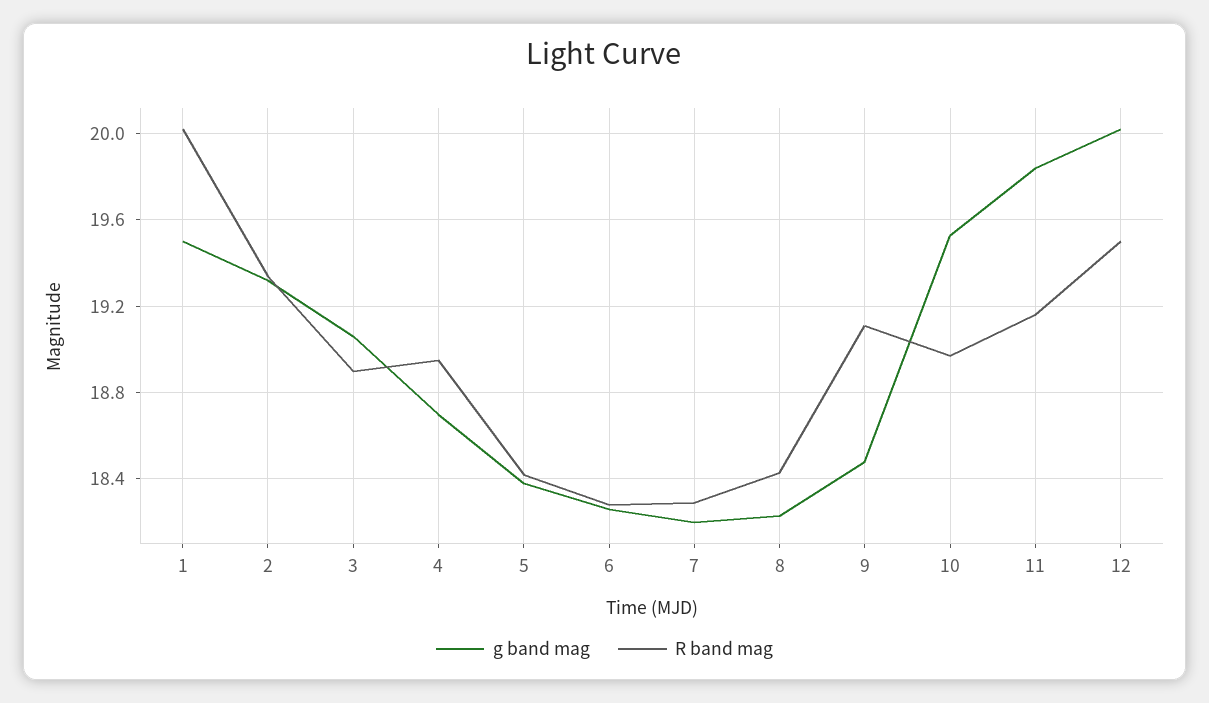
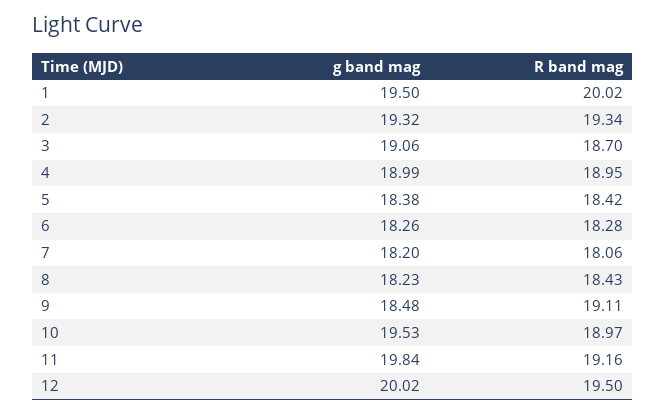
R band mag, 3: 18.9 -> 18.7
g band mag, 4: 18.7 -> 18.99
R band mag, 7: 18.3 -> 18.06

